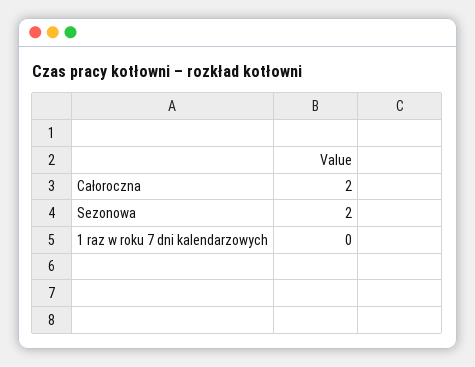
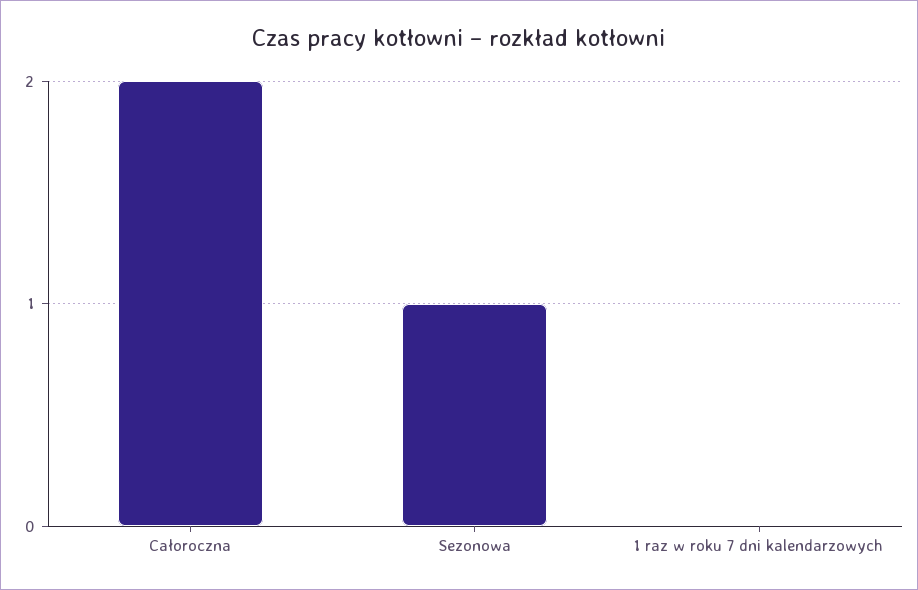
Sezonowa: 2 -> 1

